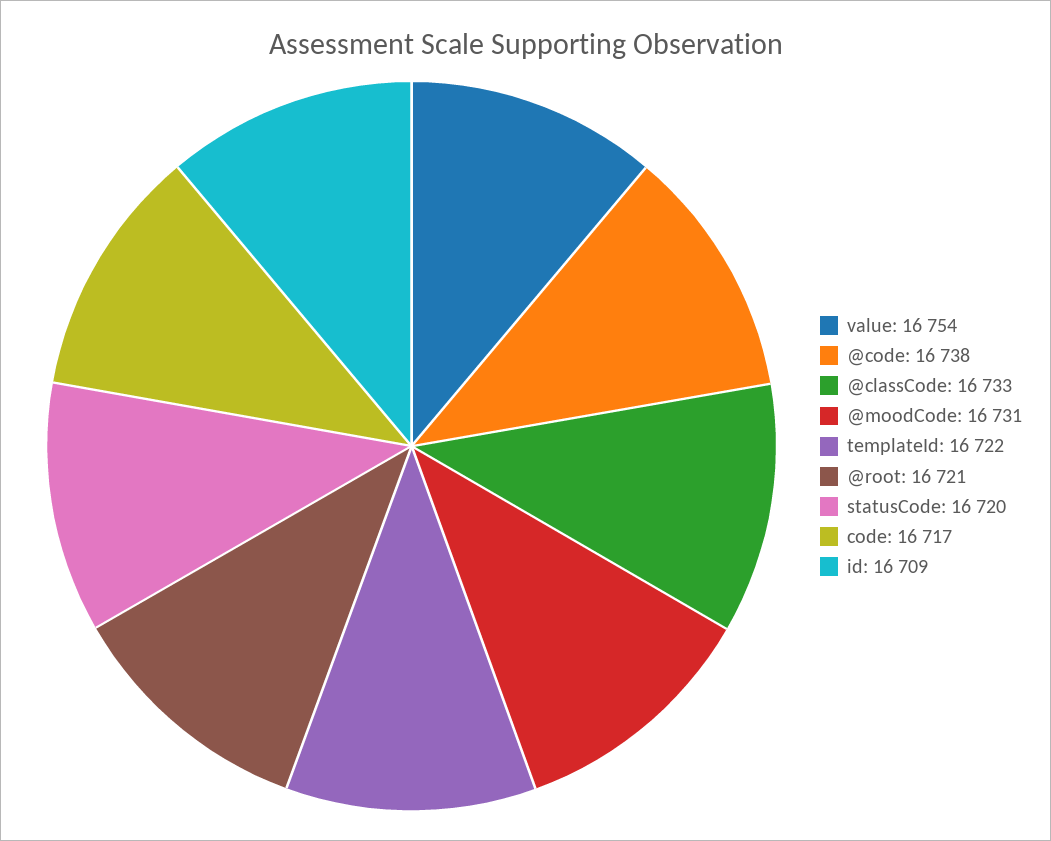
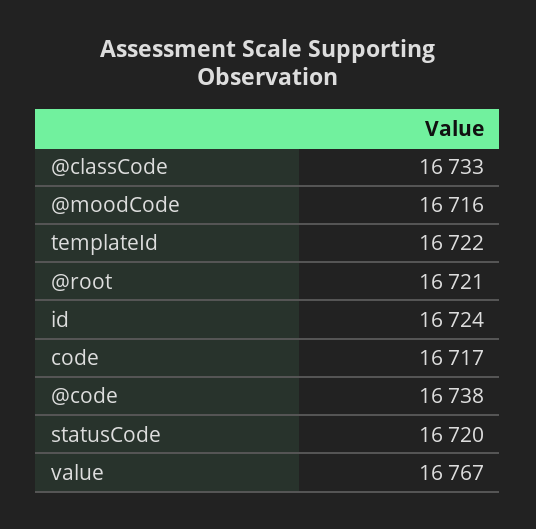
value: 16754 -> 16767
@moodCode: 16731 -> 16716
id: 16709 -> 16724

